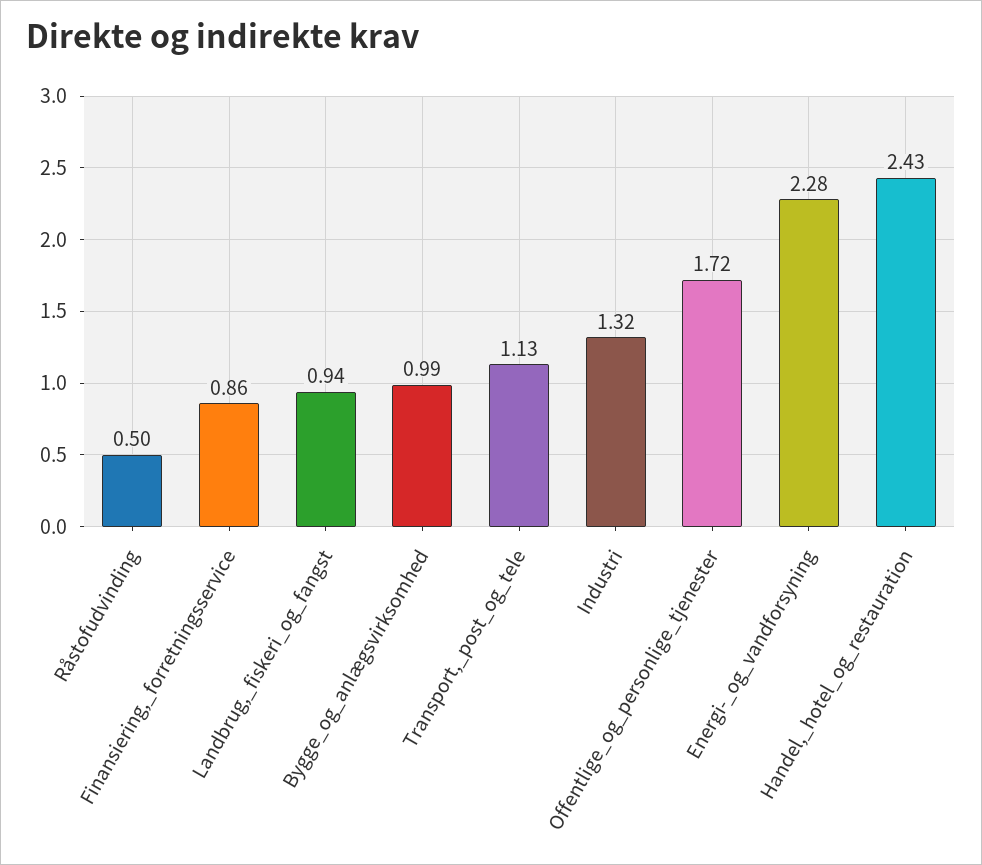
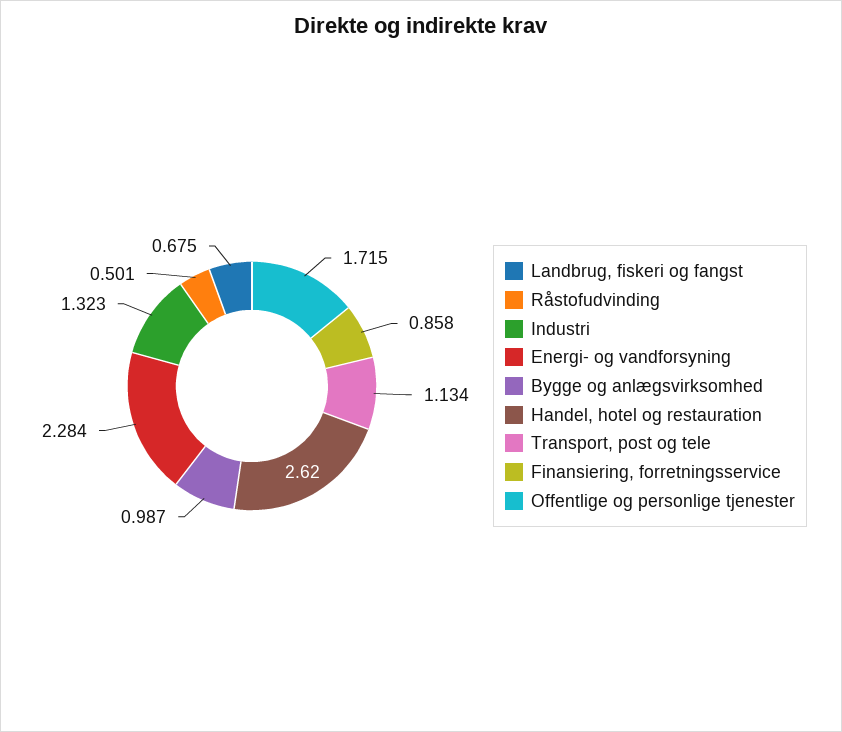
Landbrug,_fiskeri_og_fangst: 0.94 -> 0.675
Handel,_hotel_og_restauration: 2.43 -> 2.62

